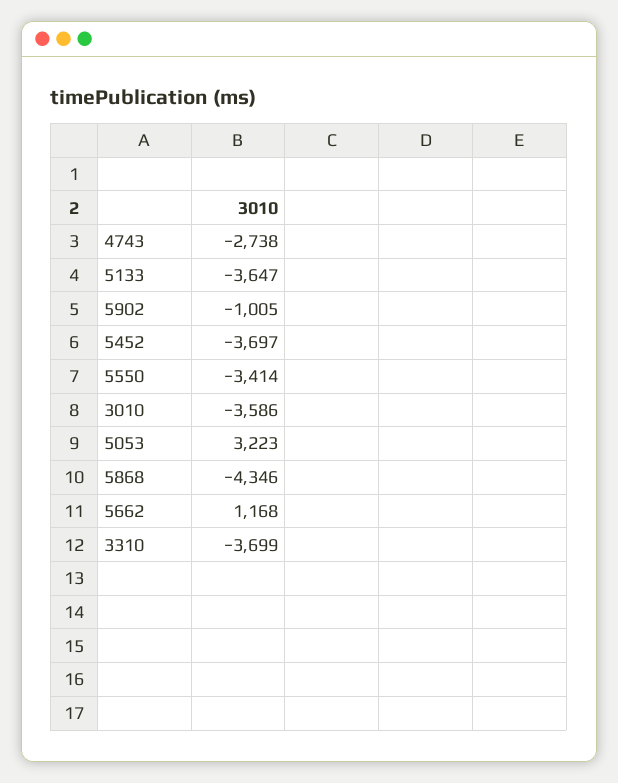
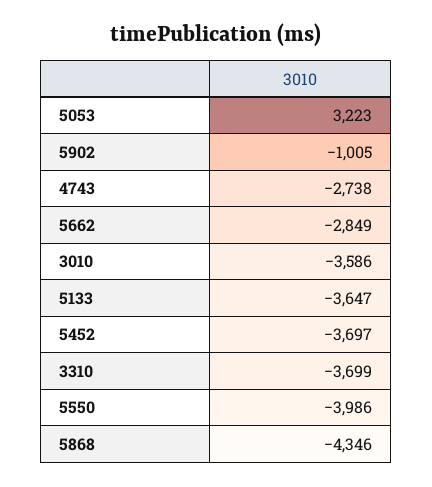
5550: -3414 -> -3986
5662: 1168 -> -2849

